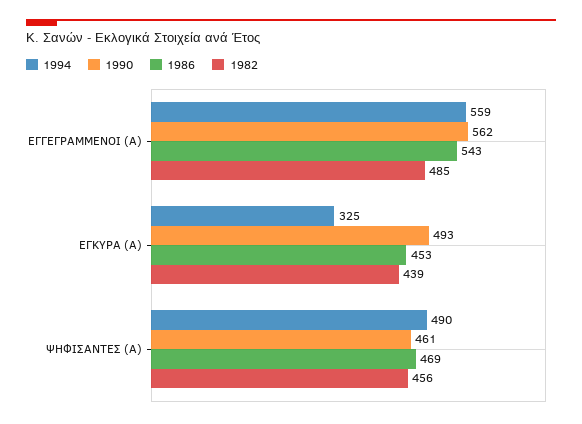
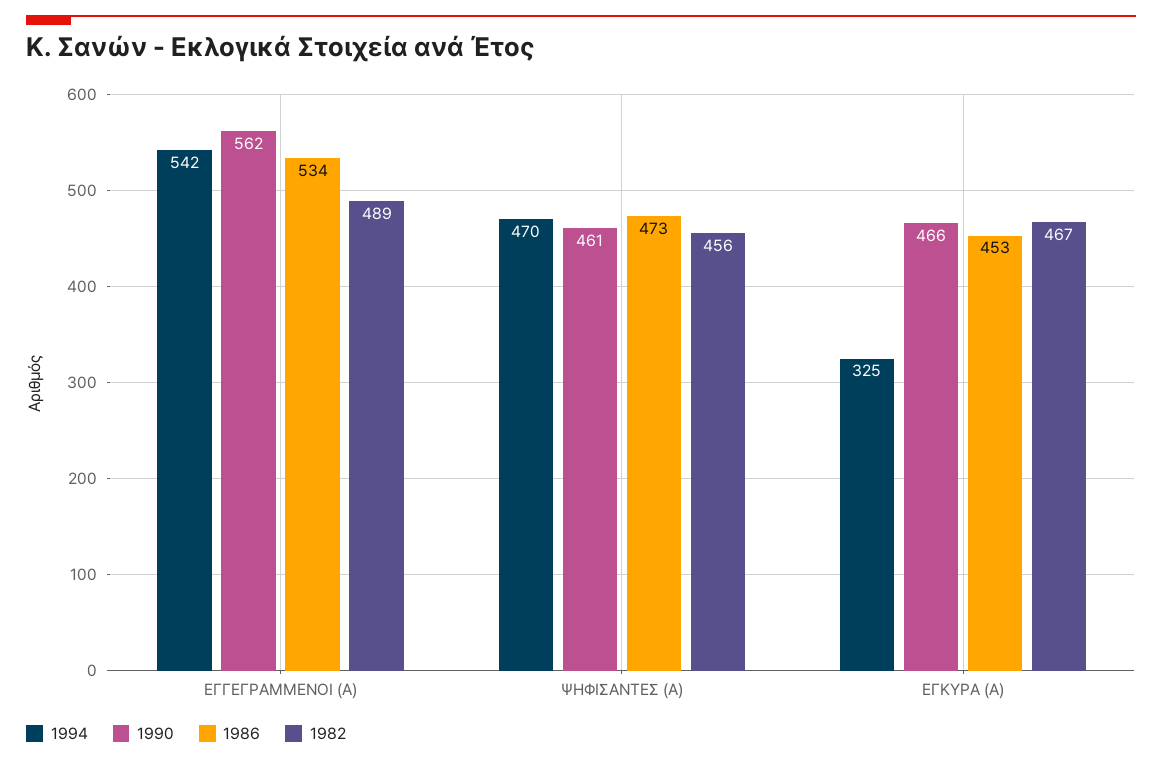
1994, ΕΓΓΕΓΡΑΜΜΕΝΟΙ (Α): 559 -> 542
1986, ΕΓΓΕΓΡΑΜΜΕΝΟΙ (Α): 543 -> 534
1982, ΕΓΓΕΓΡΑΜΜΕΝΟΙ (Α): 485 -> 489
1990, ΕΓΚΥΡΑ (Α): 493 -> 466
1982, ΕΓΚΥΡΑ (Α): 439 -> 467
1994, ΨΗΦΙΣΑΝΤΕΣ (Α): 490 -> 470
1986, ΨΗΦΙΣΑΝΤΕΣ (Α): 469 -> 473

